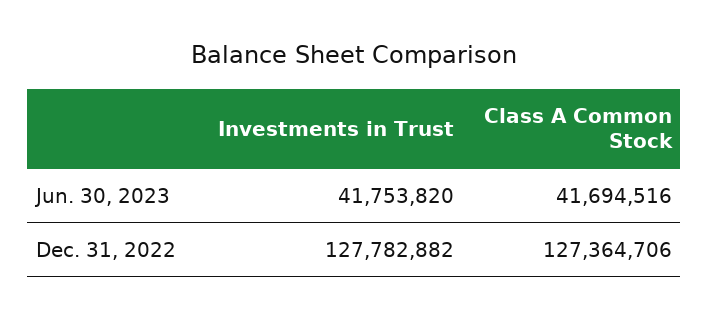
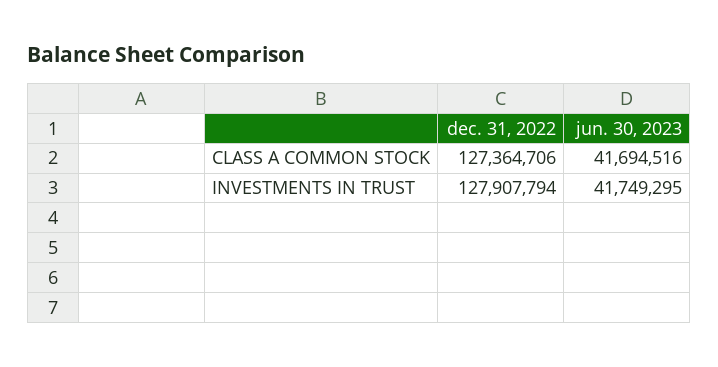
Investments in Trust, Jun. 30, 2023: 41753820 -> 41749295
Investments in Trust, Dec. 31, 2022: 127782882 -> 127907794

